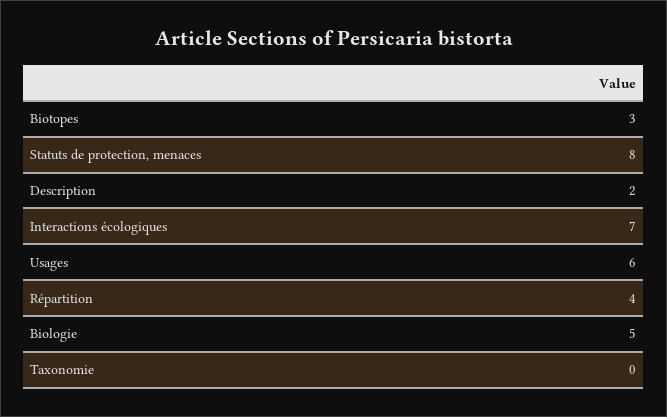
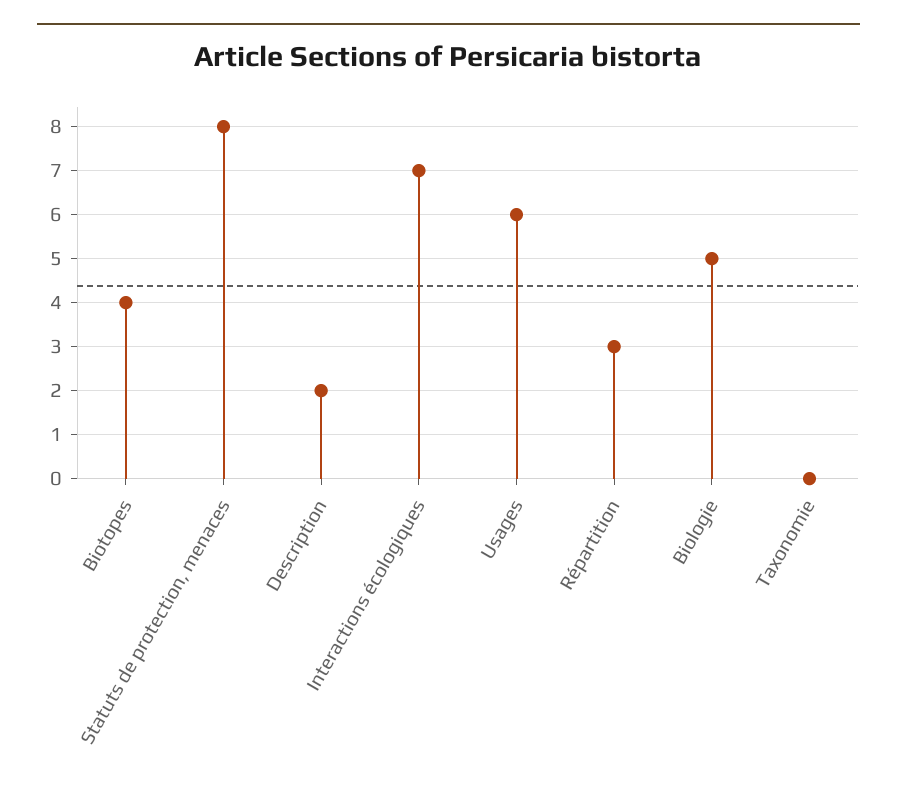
Biotopes: 3 -> 4
Répartition: 4 -> 3

